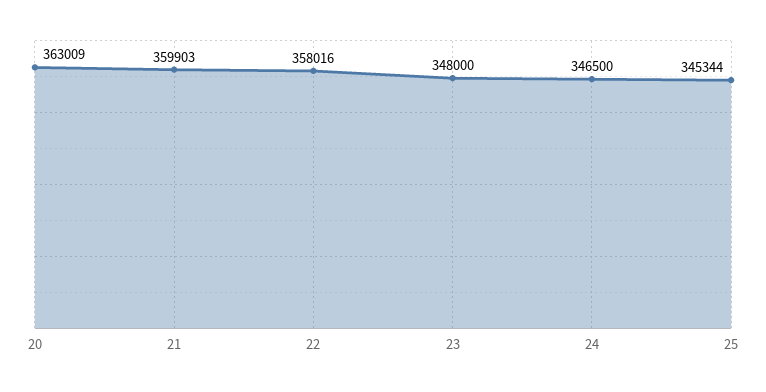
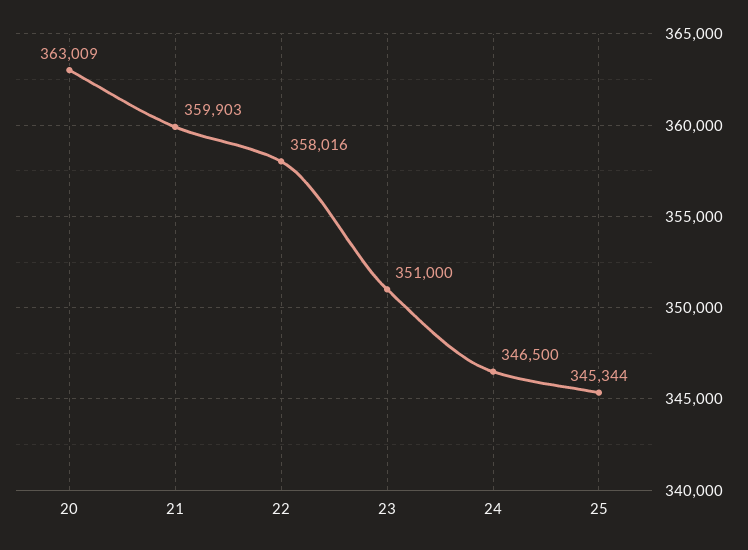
23: 348000 -> 351000

